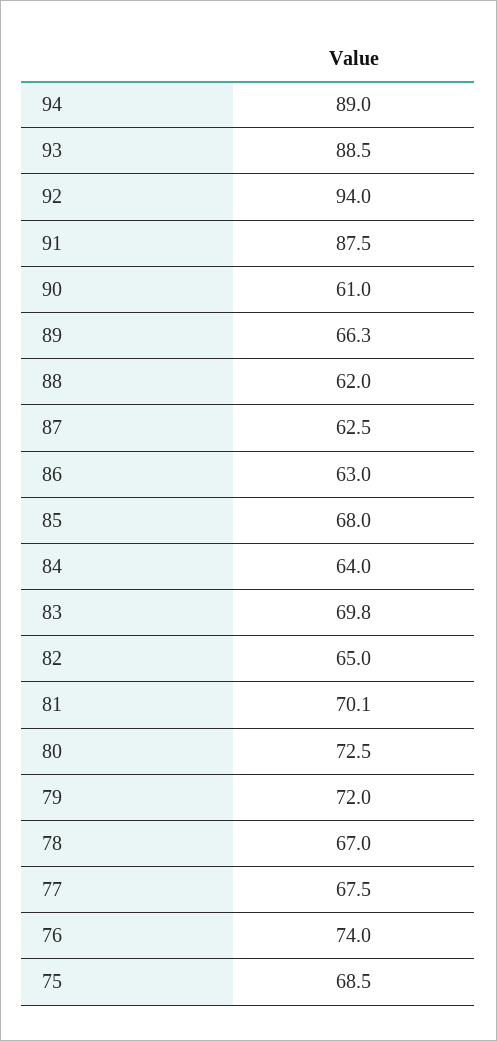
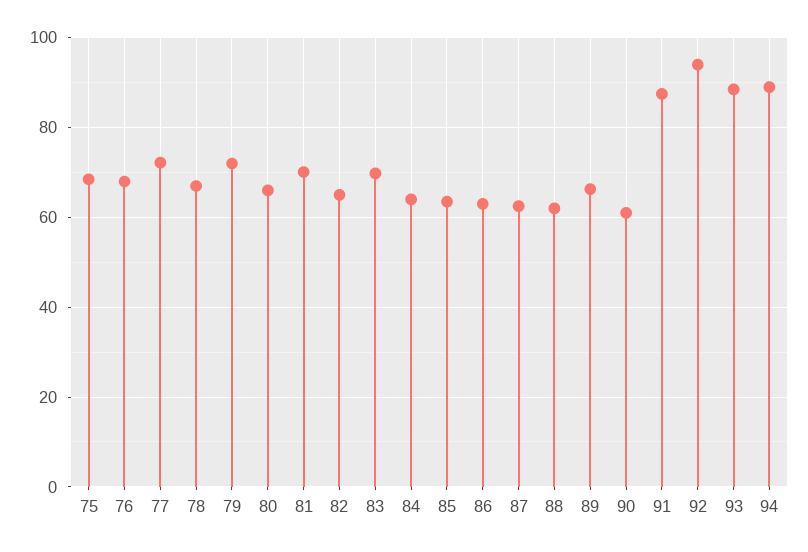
85: 68 -> 64
80: 72.5 -> 66
77: 67.5 -> 72
76: 74 -> 68

